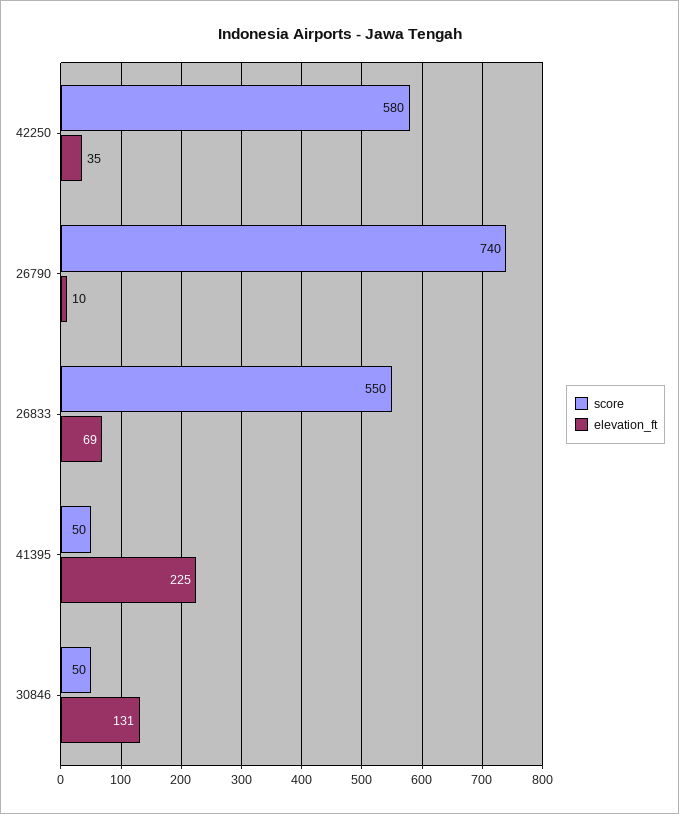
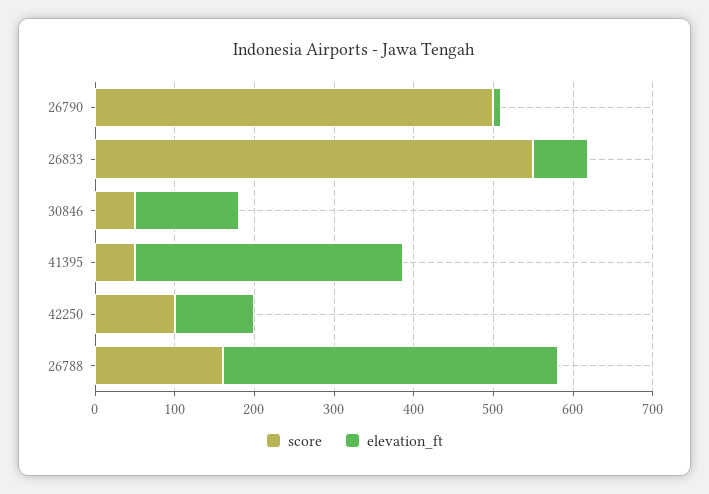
score, 42250: 580 -> 100
elevation_ft, 42250: 35 -> 100
score, 26790: 740 -> 500
elevation_ft, 41395: 225 -> 340
score, 26788: none -> 160
elevation_ft, 26788: none -> 420

